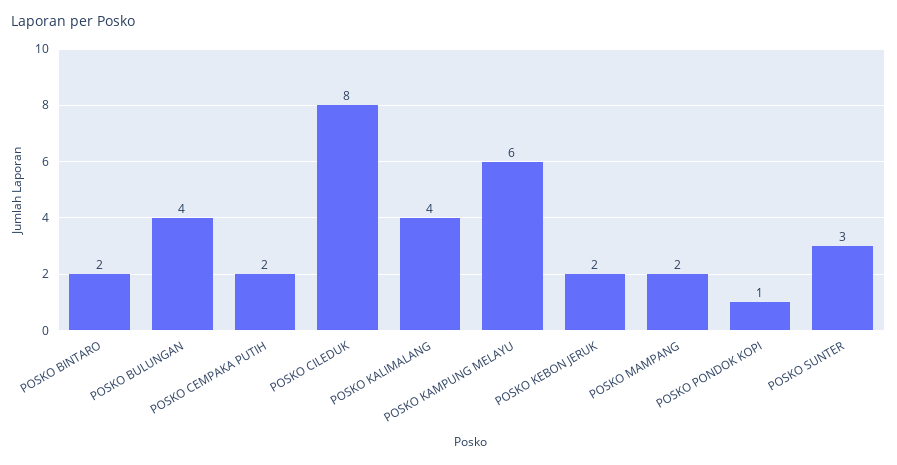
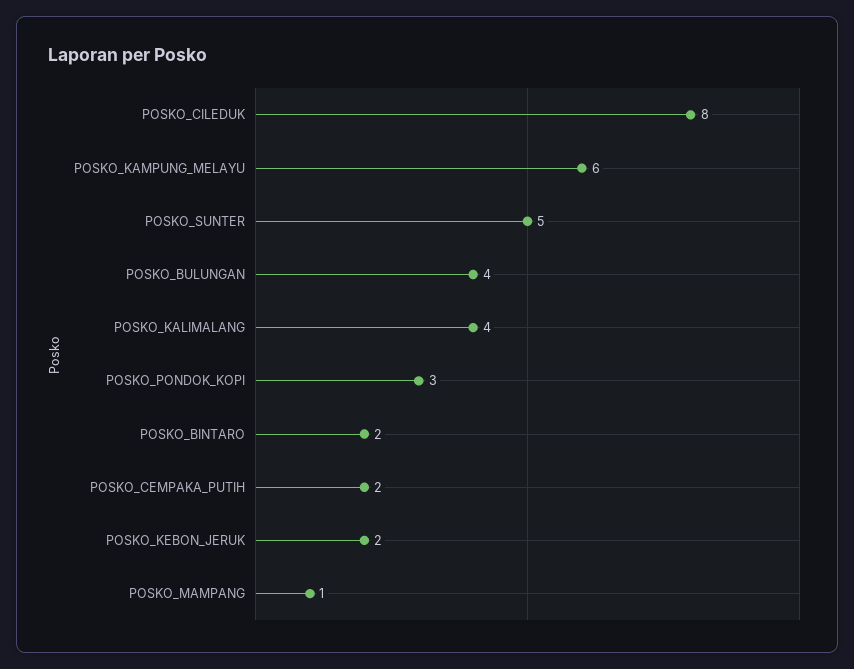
POSKO MAMPANG: 2 -> 1
POSKO PONDOK KOPI: 1 -> 3
POSKO SUNTER: 3 -> 5

